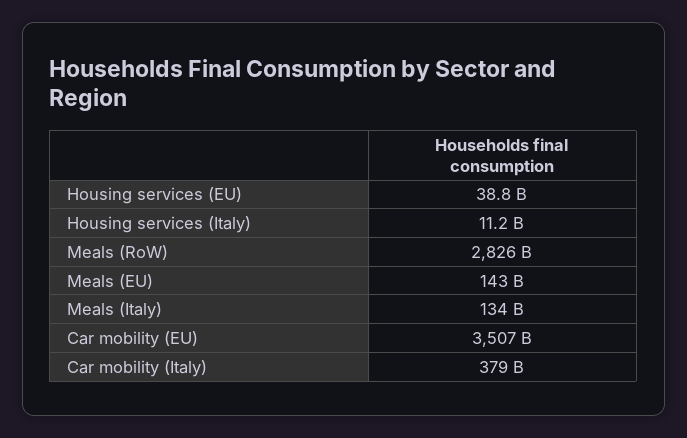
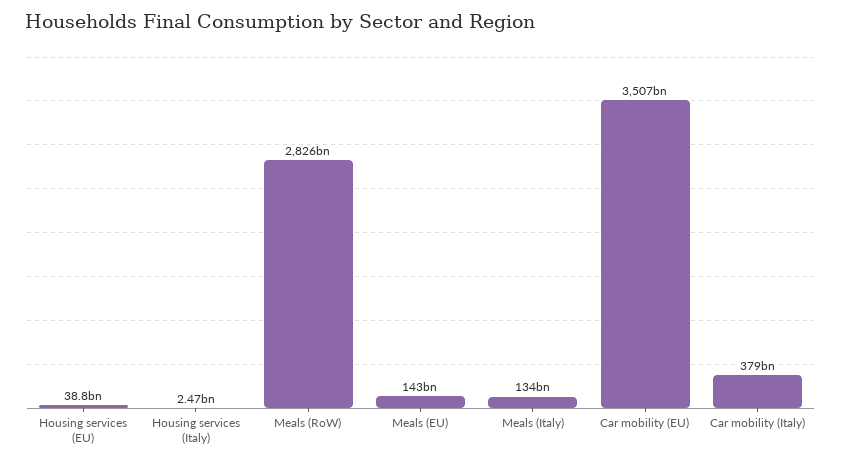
Housing services (Italy): 11200000000 -> 2470000000

